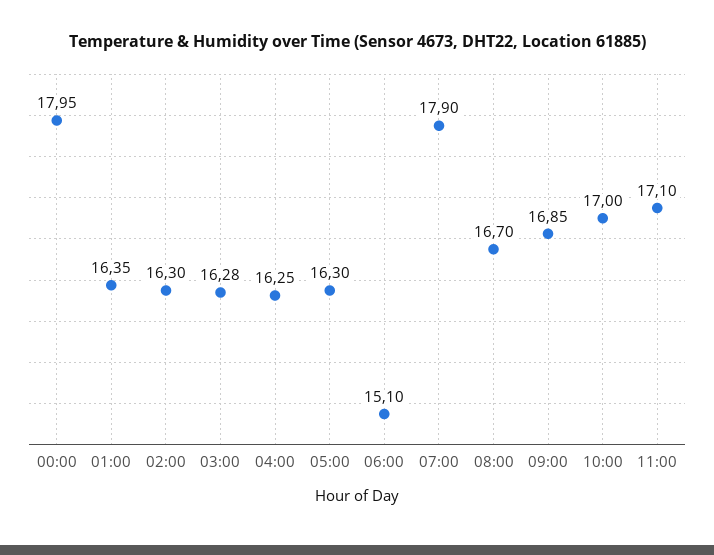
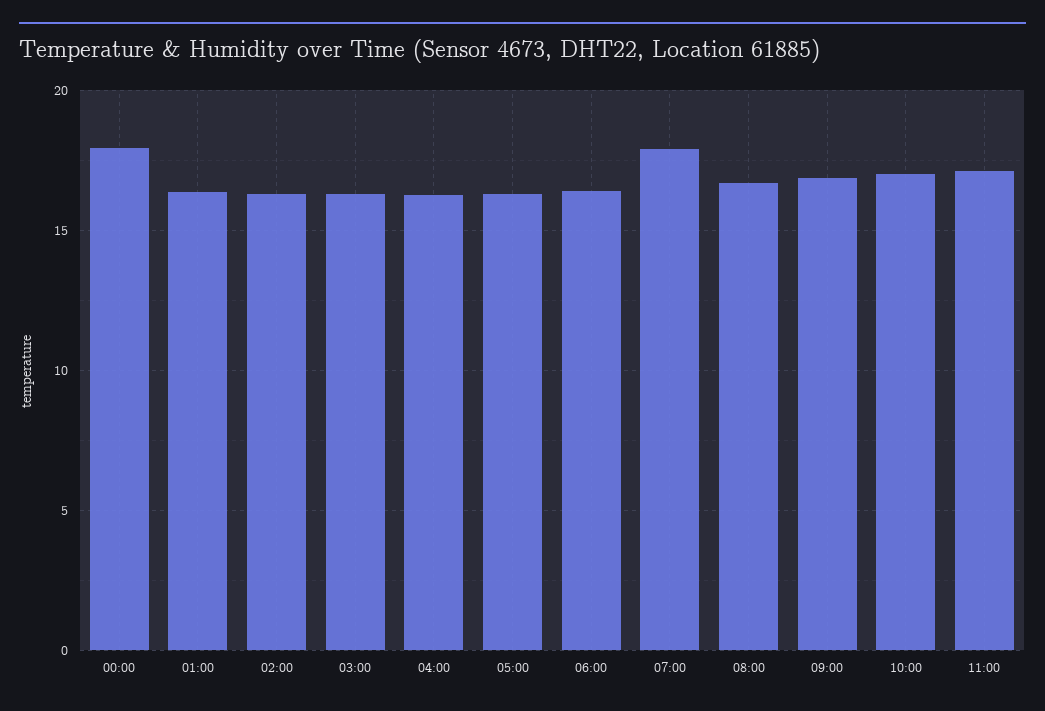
06:00: 15.1 -> 16.5

